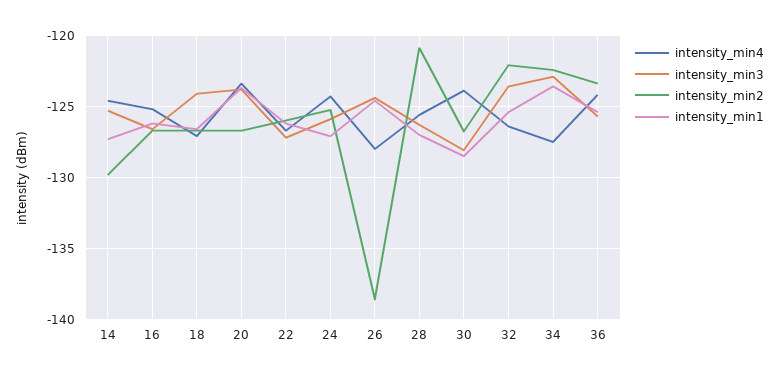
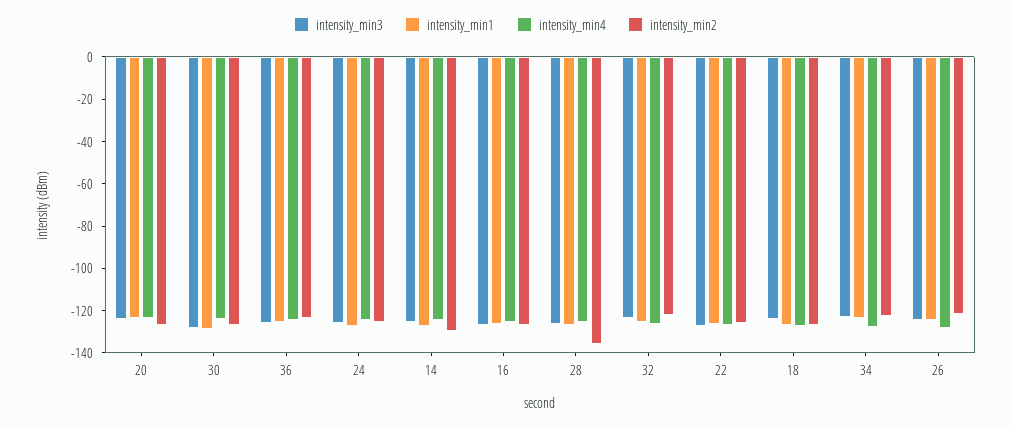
intensity_min2, 26: -138.5 -> -120
intensity_min2, 28: -121 -> -135

